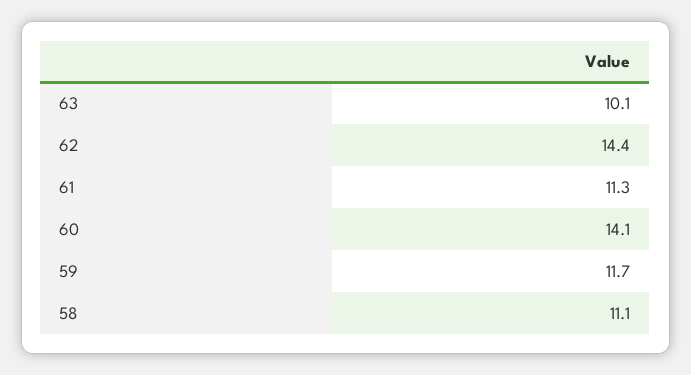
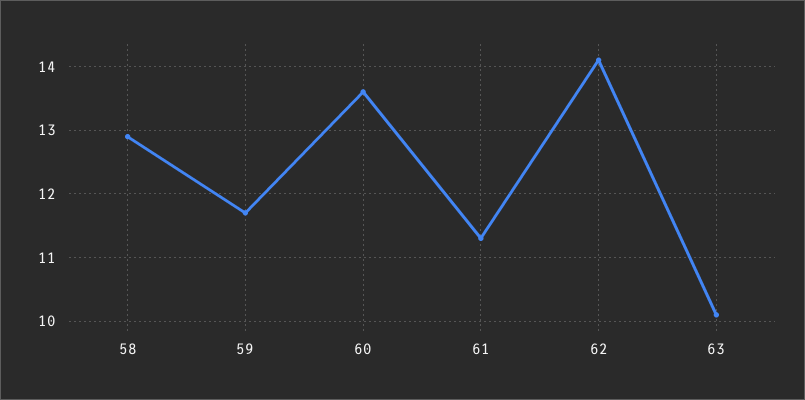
62: 14.4 -> 14.1
60: 14.1 -> 13.6
58: 11.1 -> 12.9

